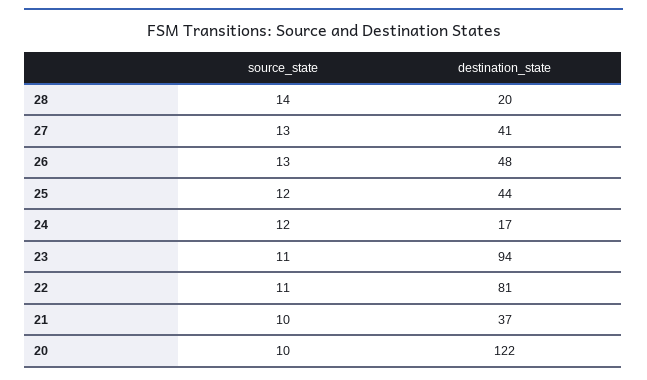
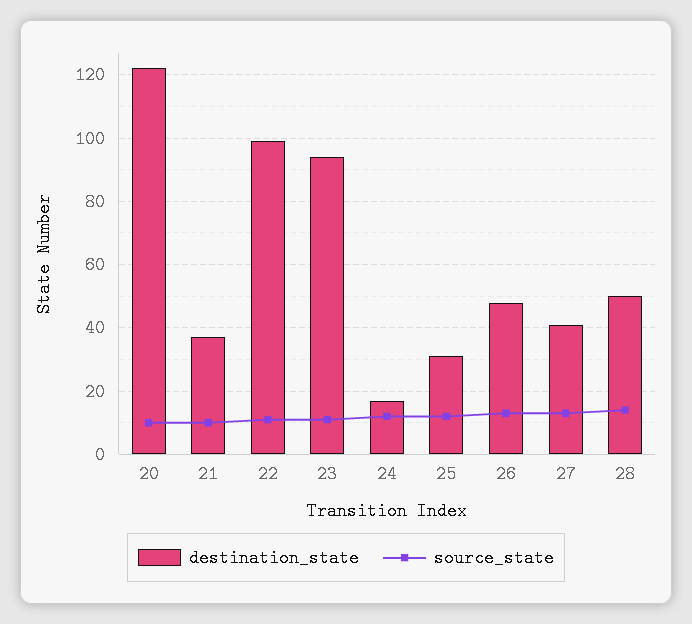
destination_state, 28: 20 -> 50
destination_state, 25: 44 -> 30
destination_state, 22: 81 -> 100

